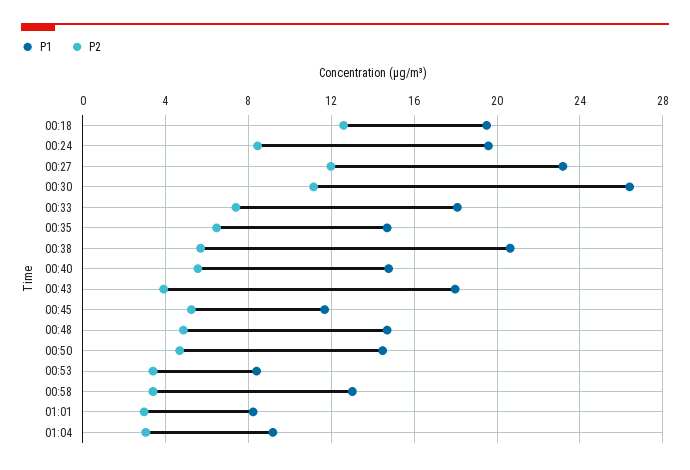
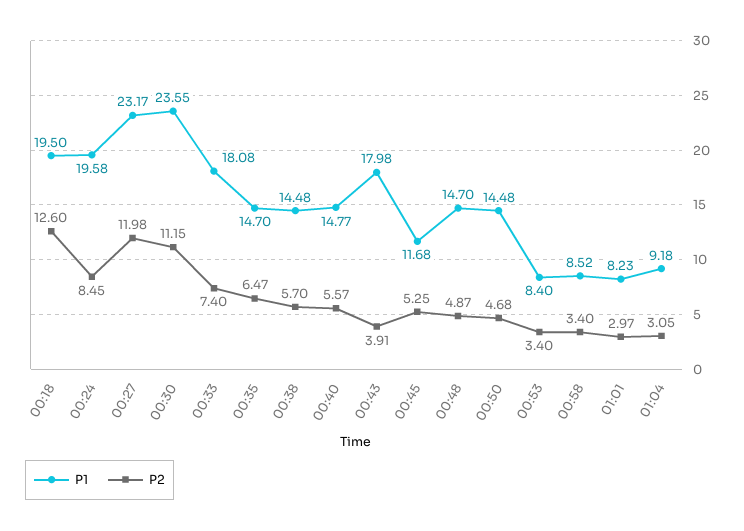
P1, 00:30: 26.5 -> 23.55
P1, 00:38: 20.5 -> 14.48
P1, 00:58: 13 -> 8.52

